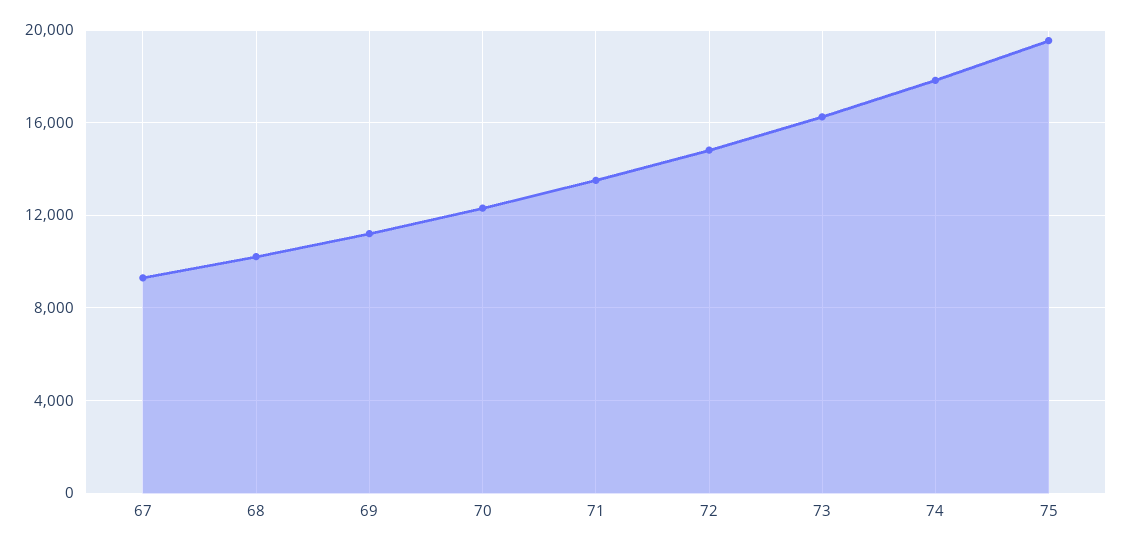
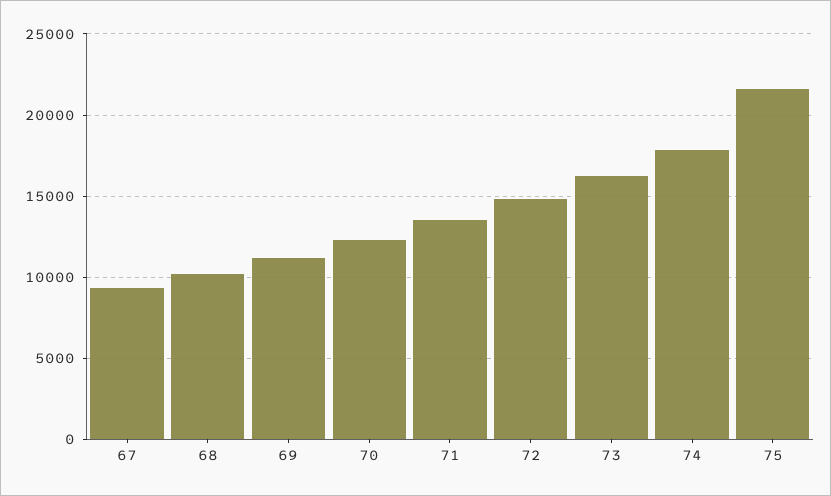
75: 19500 -> 21500

